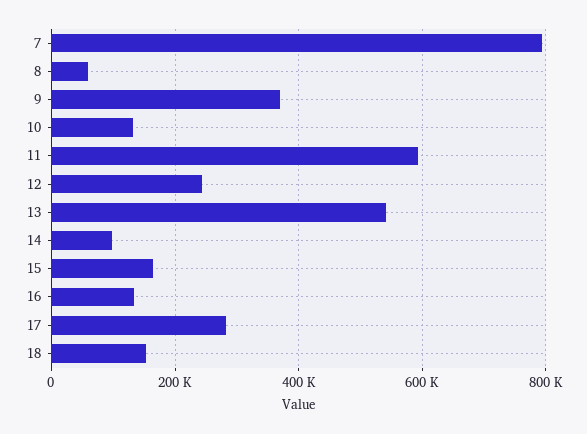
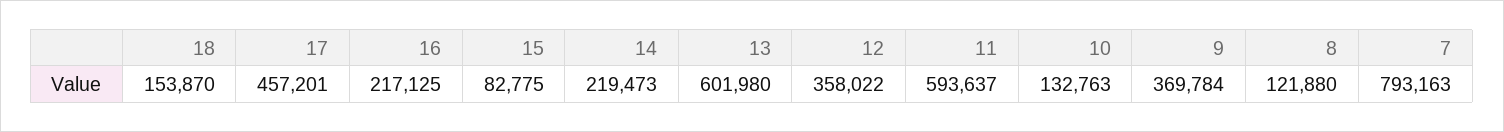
8: 60000 -> 121880
12: 240000 -> 358022
13: 540000 -> 601980
14: 100000 -> 219473
15: 160000 -> 82775
16: 140000 -> 217125
17: 280000 -> 457201

